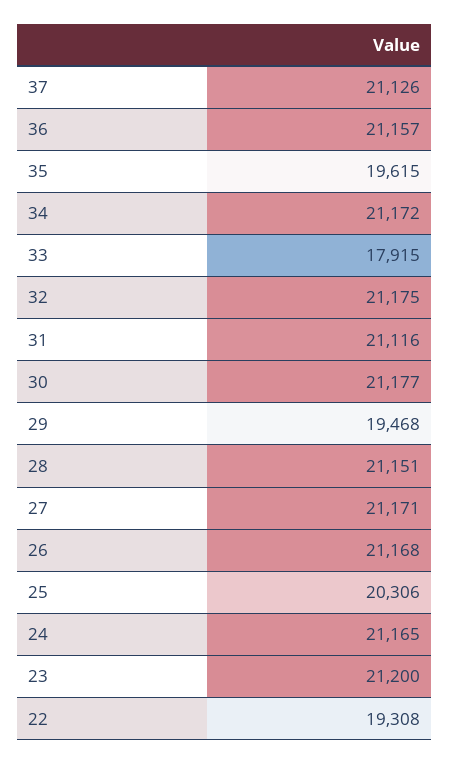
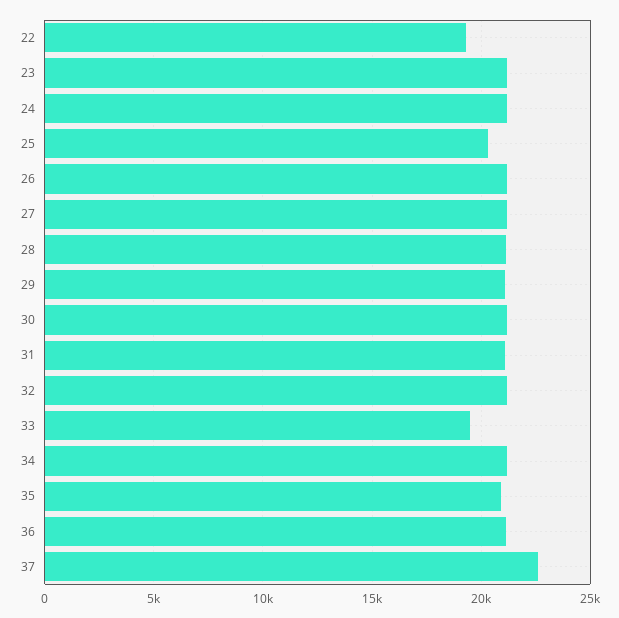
37: 21126 -> 22500
35: 19615 -> 21000
33: 17915 -> 19500
29: 19468 -> 21000

